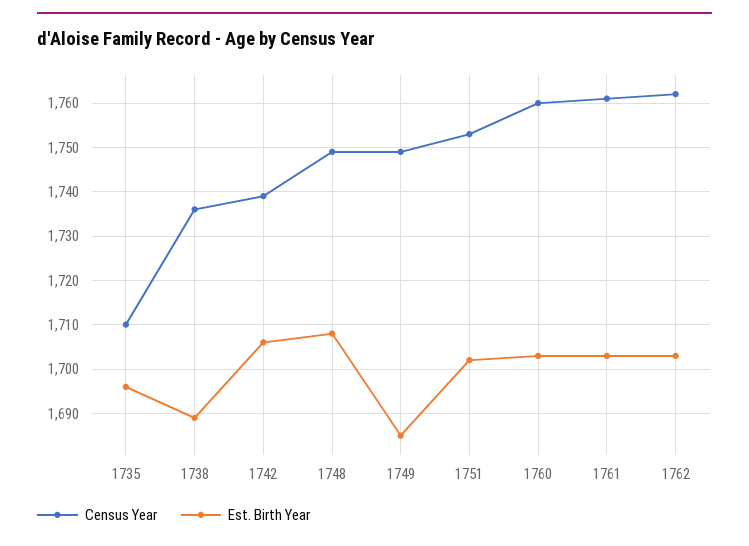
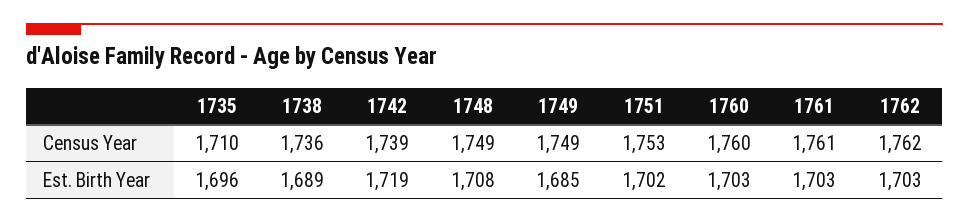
Est. Birth Year, 1742: 1705 -> 1719

